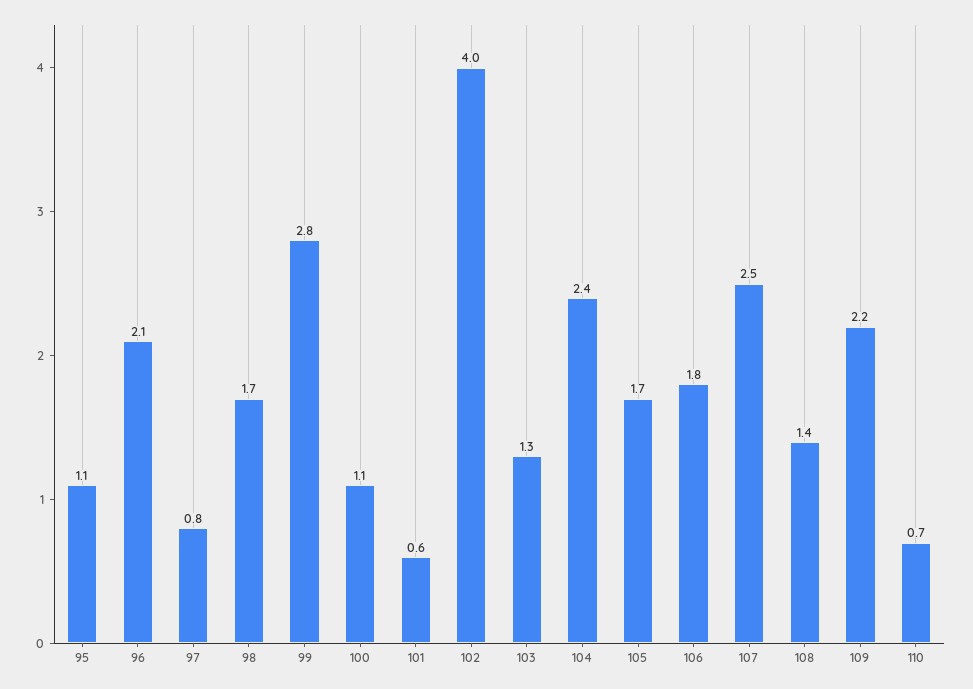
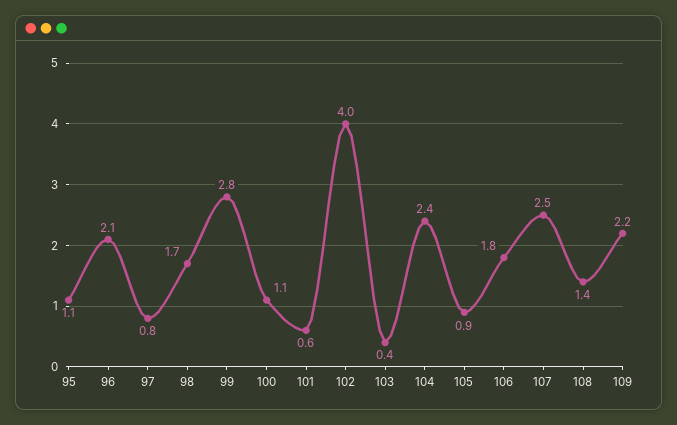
103: 1.3 -> 0.4
105: 1.7 -> 0.9
110: 0.7 -> none

